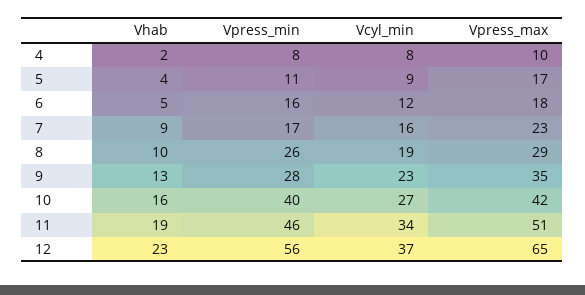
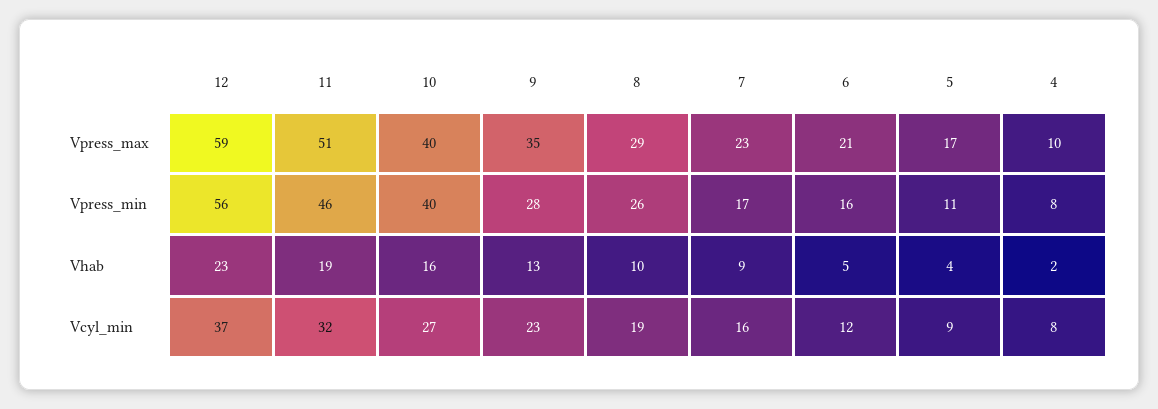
Vpress_max, 6: 18 -> 21
Vpress_max, 10: 42 -> 40
Vcyl_min, 11: 34 -> 32
Vpress_max, 12: 65 -> 59

